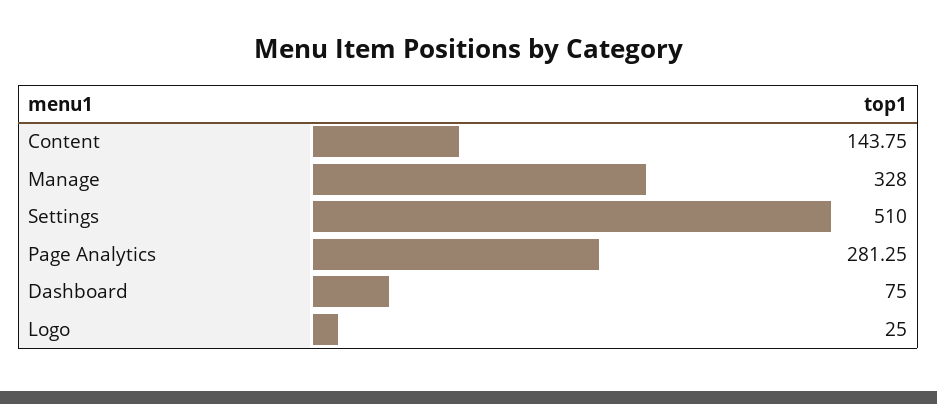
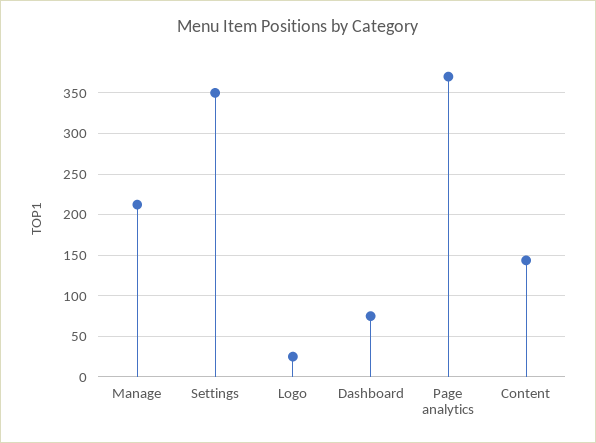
Manage: 328 -> 210
Settings: 510 -> 350
Page Analytics: 281.25 -> 370

